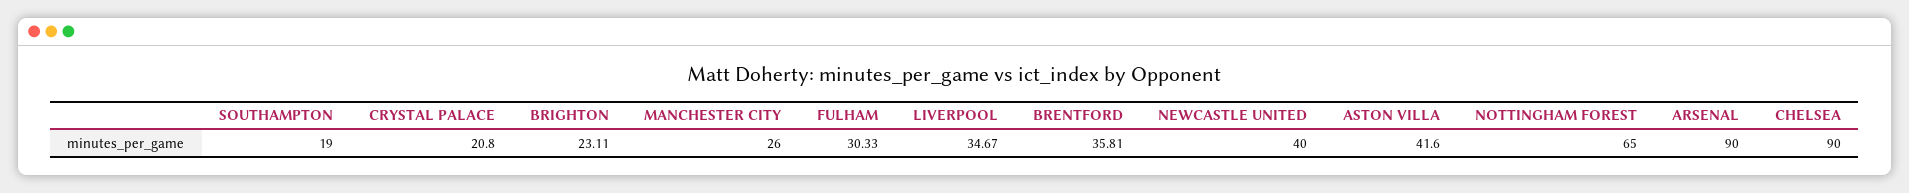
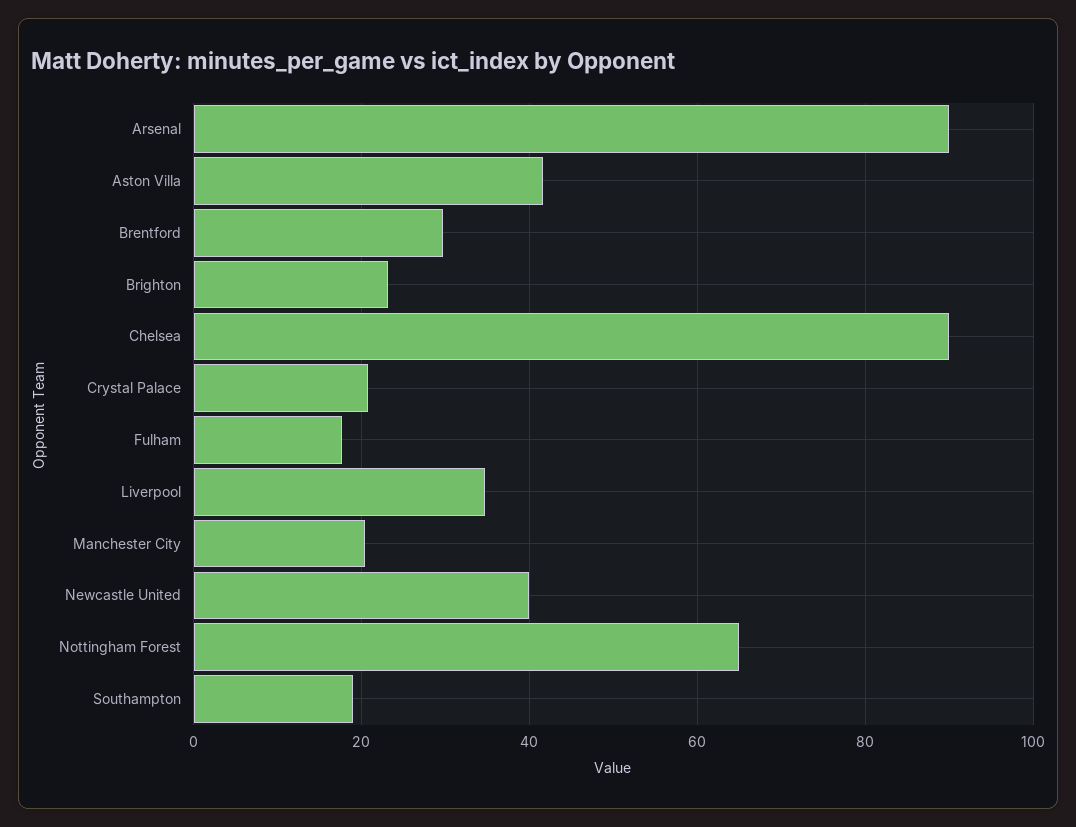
MANCHESTER CITY: 26 -> 20
FULHAM: 30.33 -> 18
BRENTFORD: 35.81 -> 30

